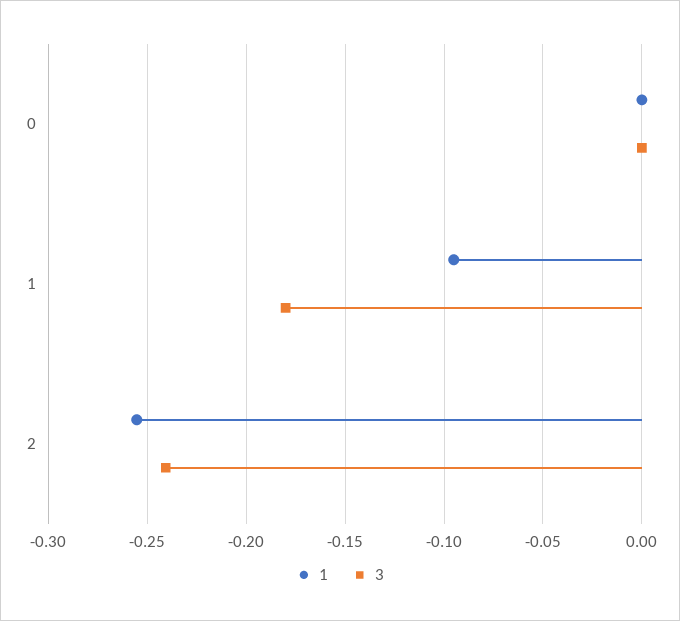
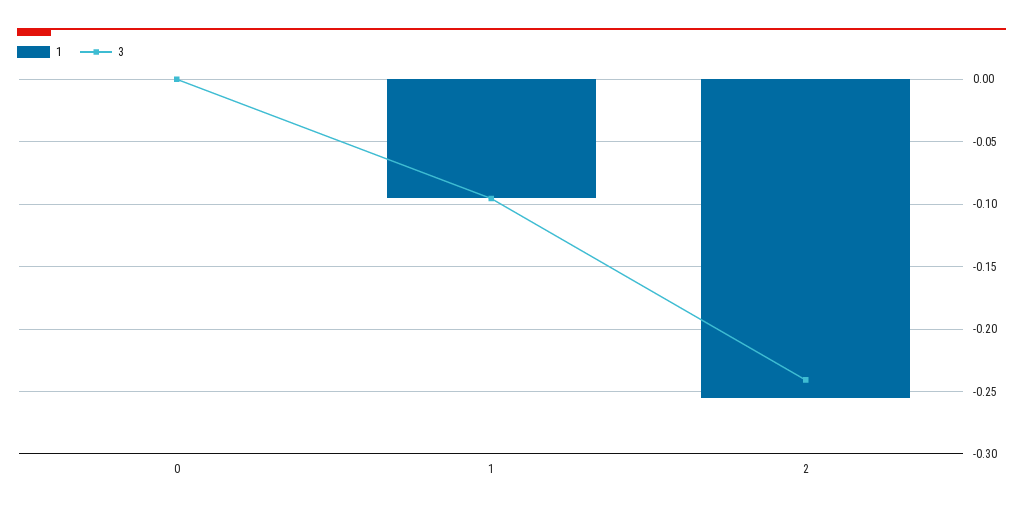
3, 1: -0.18 -> -0.095

